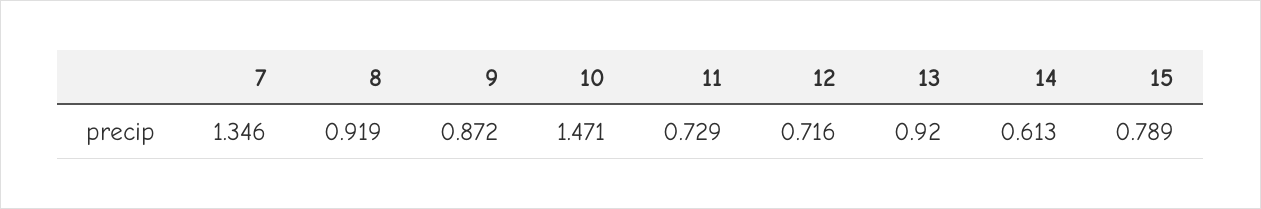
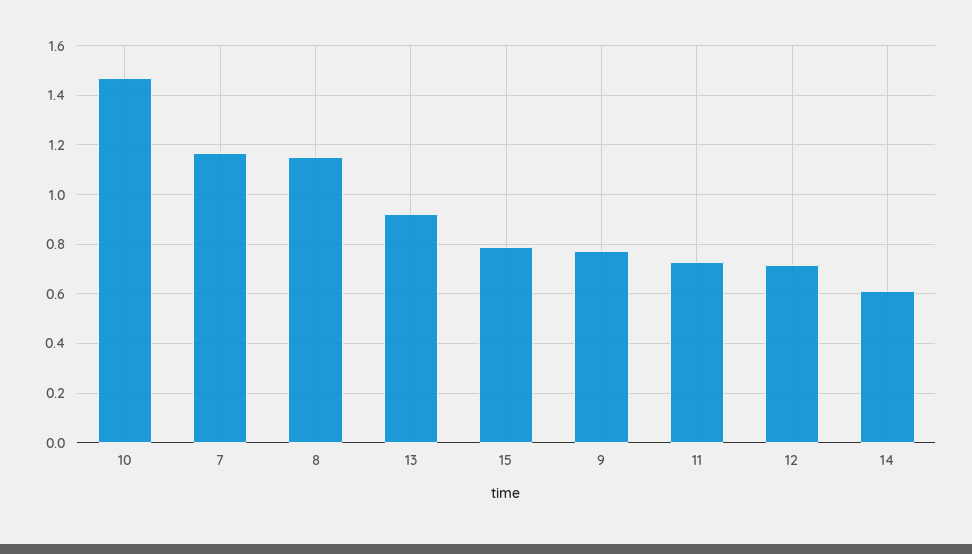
7: 1.346 -> 1.175
8: 0.919 -> 1.15
9: 0.872 -> 0.775

